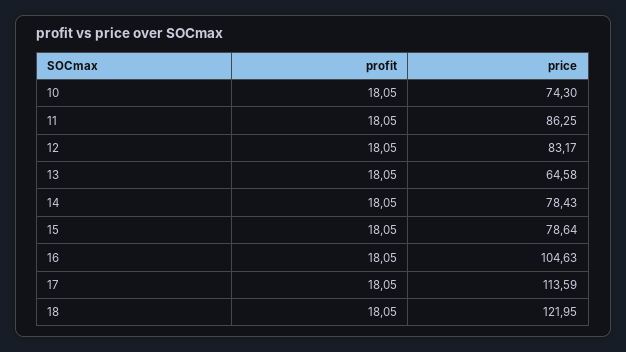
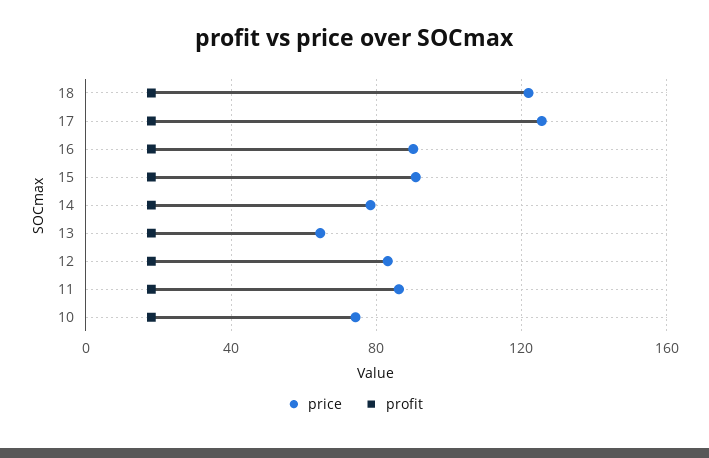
price, 15: 78.64 -> 90
price, 16: 104.63 -> 90
price, 17: 113.59 -> 125

